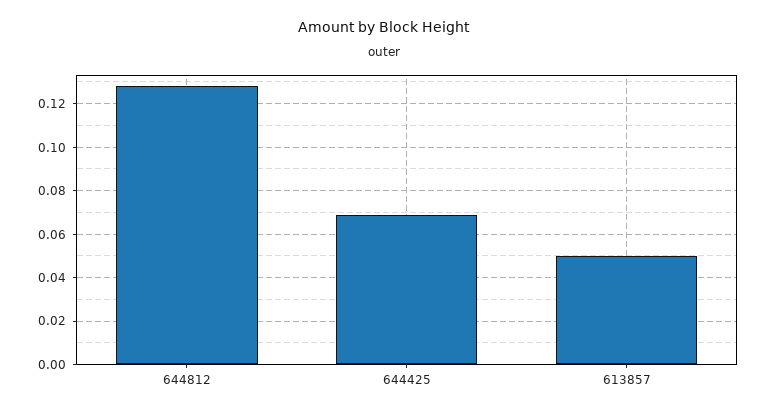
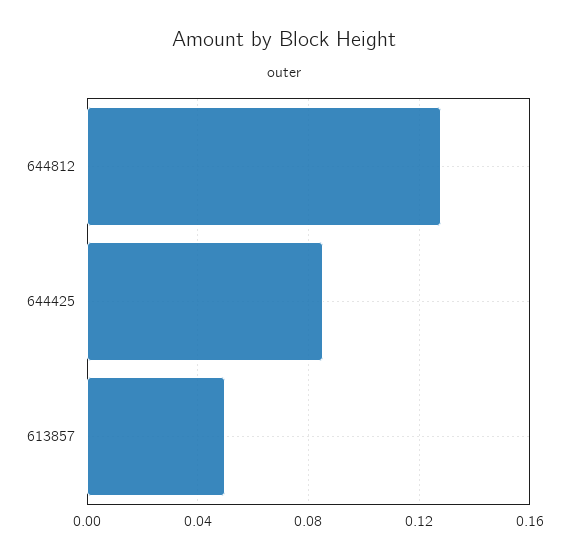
644425: 0.07 -> 0.085

